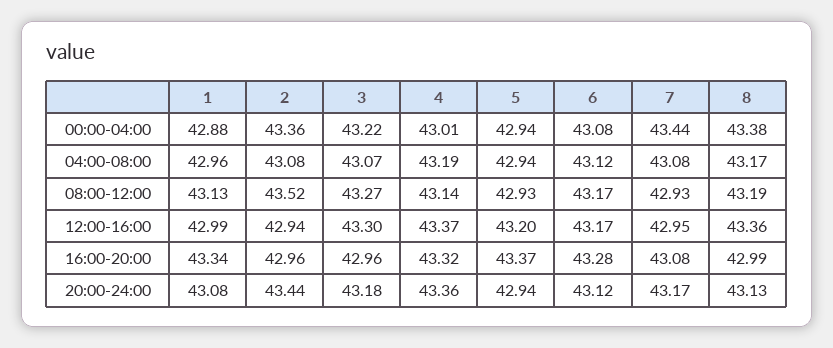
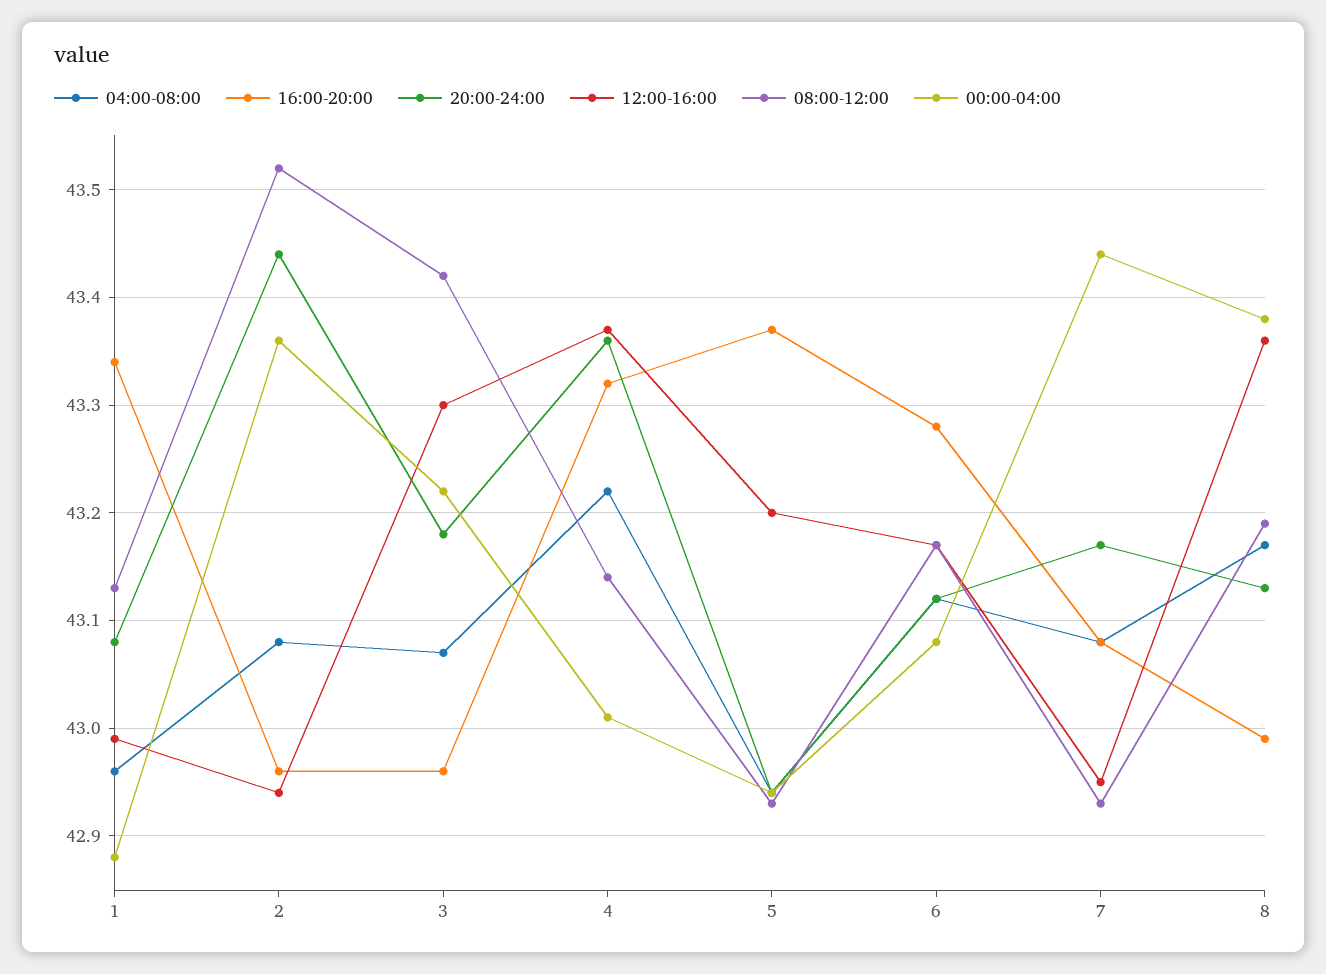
04:00-08:00, 4: 43.19 -> 43.22
08:00-12:00, 3: 43.27 -> 43.42

